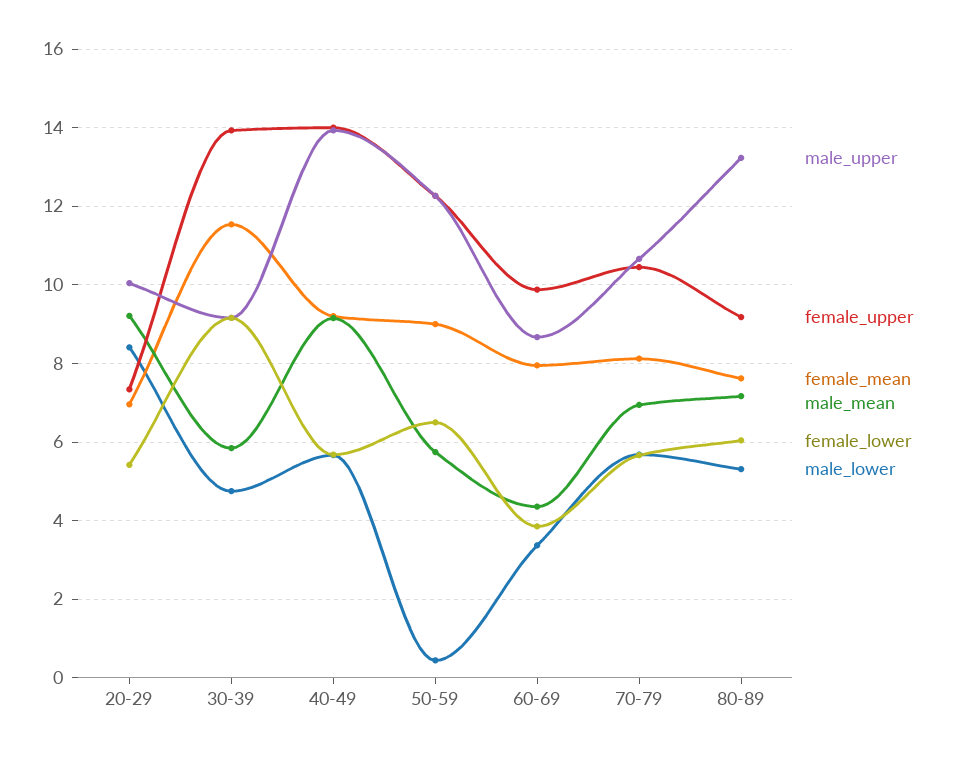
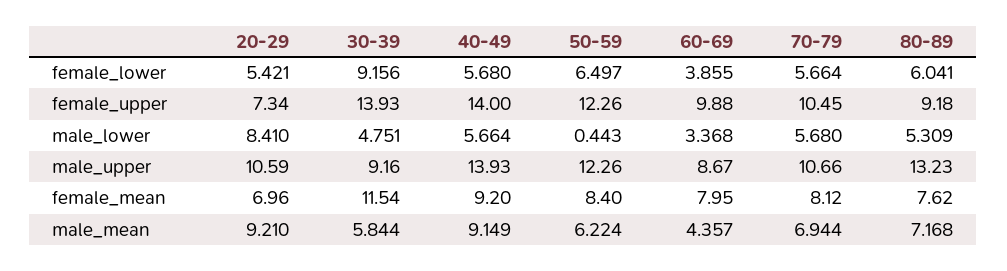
male_upper, 20-29: 10 -> 10.59
female_mean, 50-59: 9 -> 8.4
male_mean, 50-59: 5.8 -> 6.224

